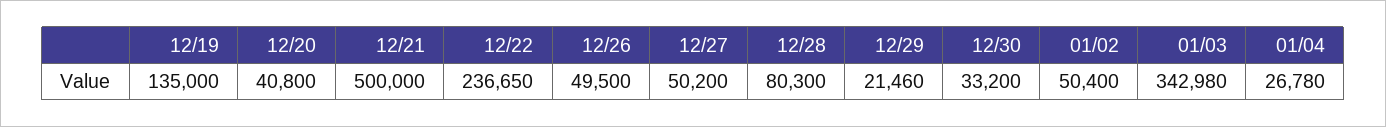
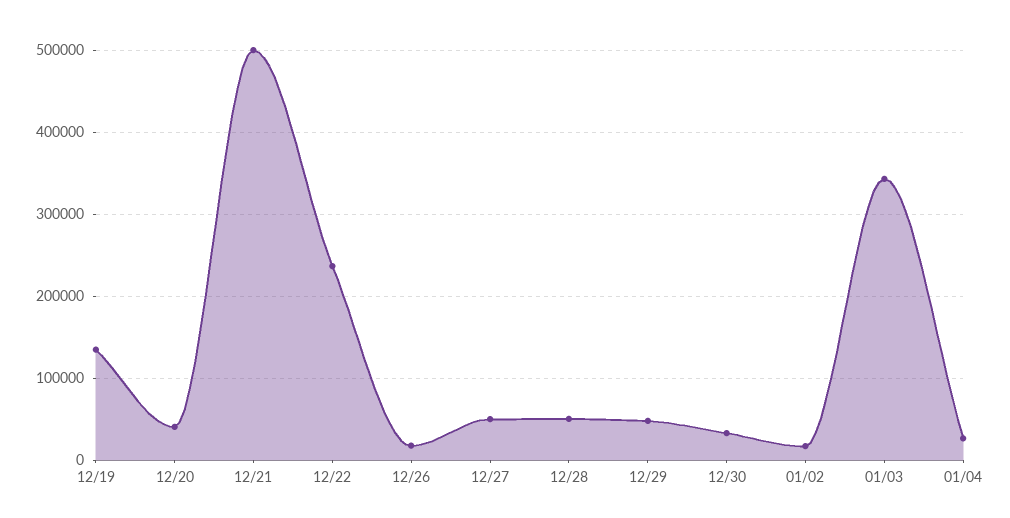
12/26: 49500 -> 20000
12/28: 80300 -> 50000
12/29: 21460 -> 50000
01/02: 50400 -> 20000

